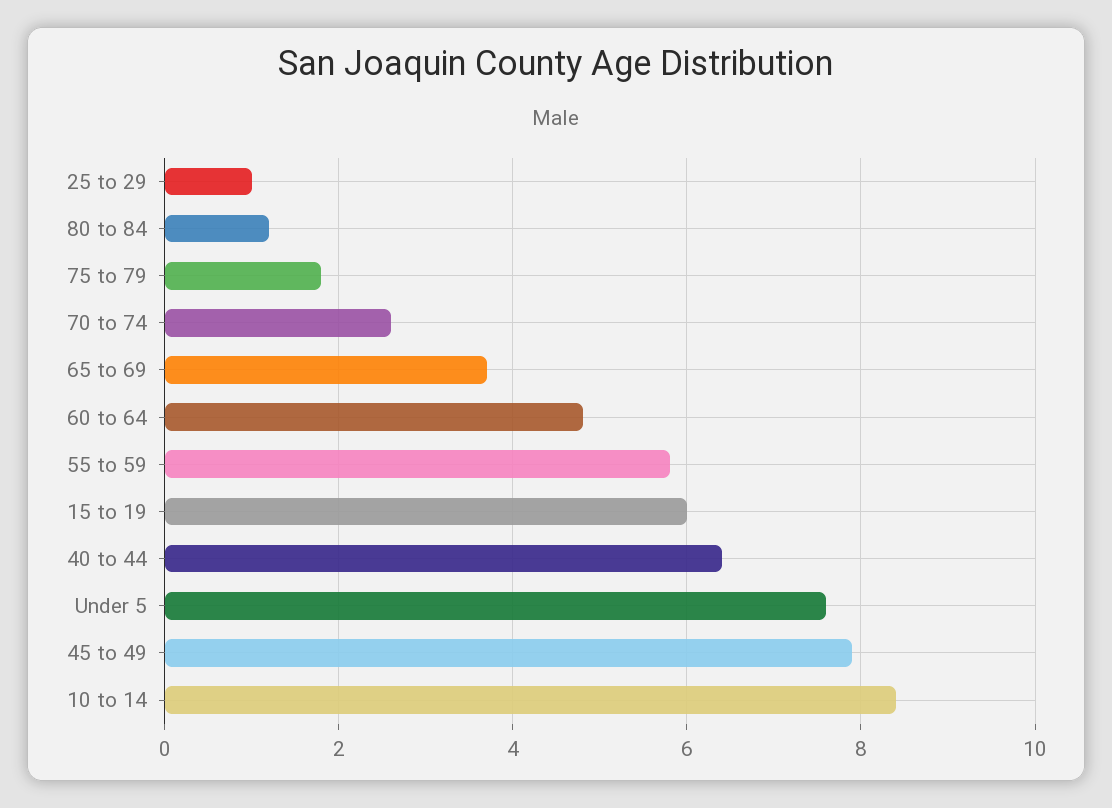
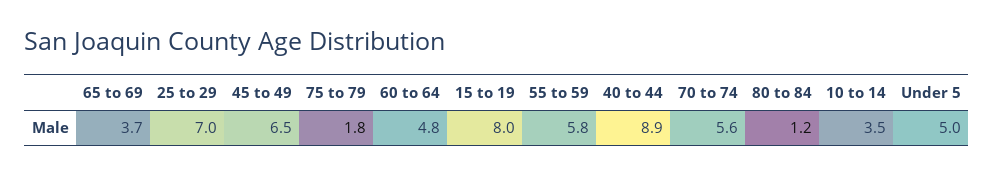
25 to 29: 1 -> 7
70 to 74: 2.5 -> 5.6
15 to 19: 6 -> 8
40 to 44: 6.5 -> 8.9
Under 5: 7.5 -> 5
45 to 49: 8 -> 6.5
10 to 14: 8.5 -> 3.5

